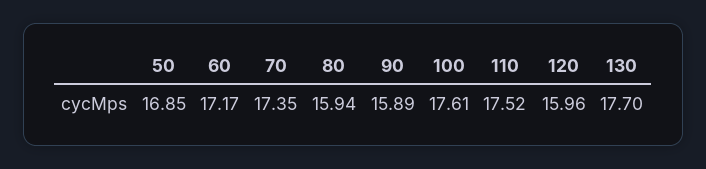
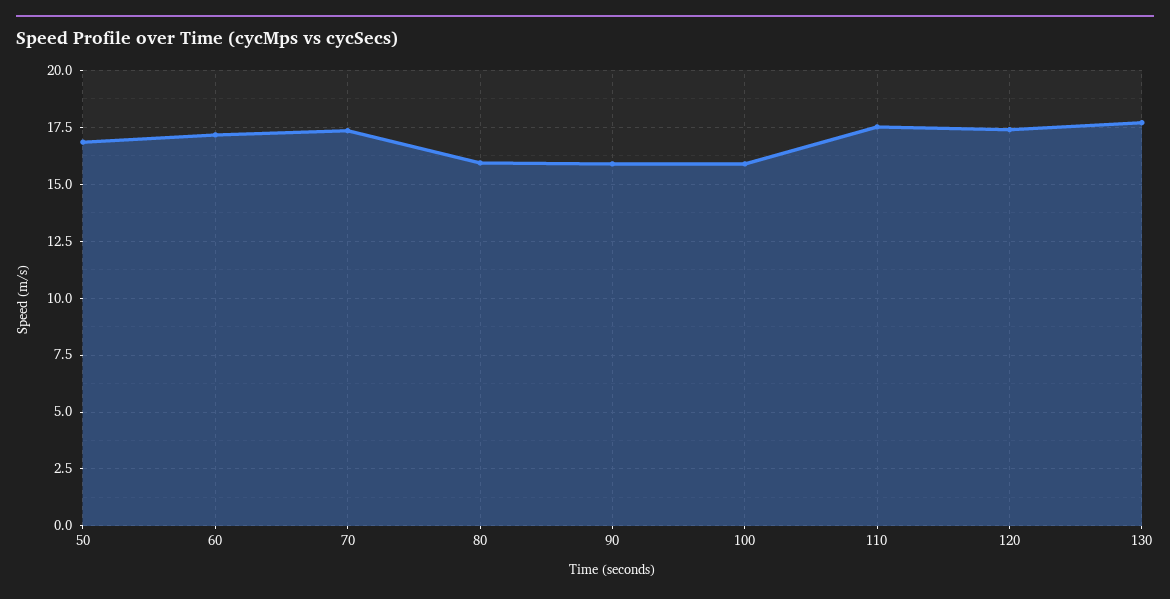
100: 17.61 -> 16
120: 15.96 -> 17.5

